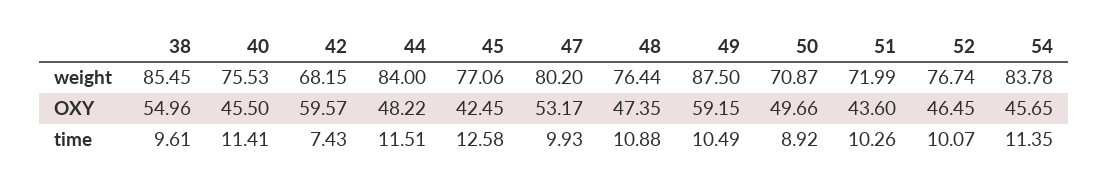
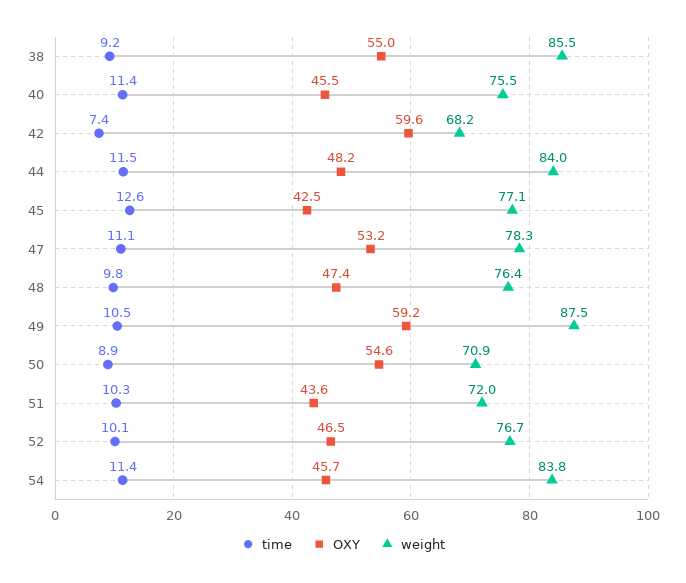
weight, 47: 80.2 -> 78.3
OXY, 50: 49.66 -> 54.6
time, 38: 9.61 -> 9.2
time, 47: 9.93 -> 11.1
time, 48: 10.88 -> 9.8

